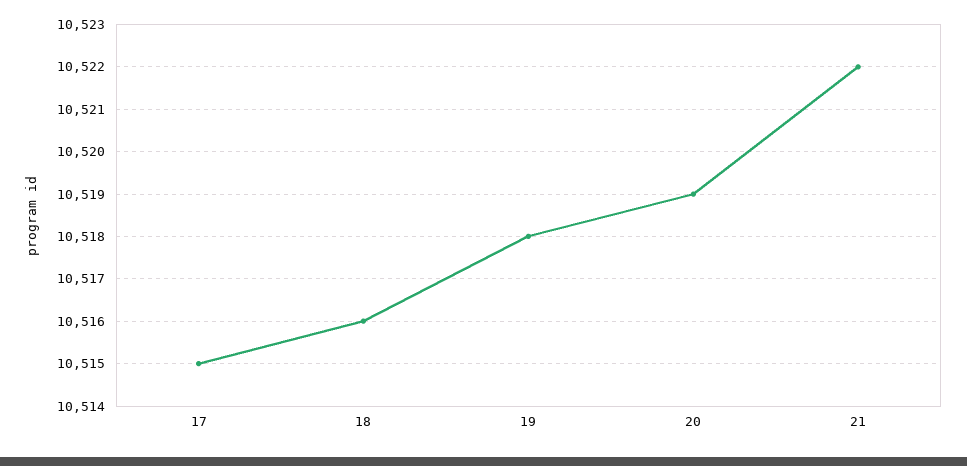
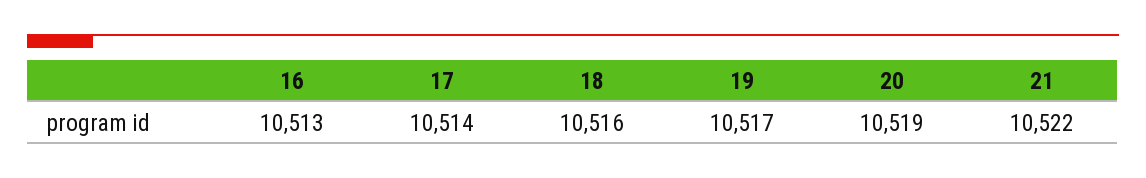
17: 10515 -> 10514
19: 10518 -> 10517
16: none -> 10513

